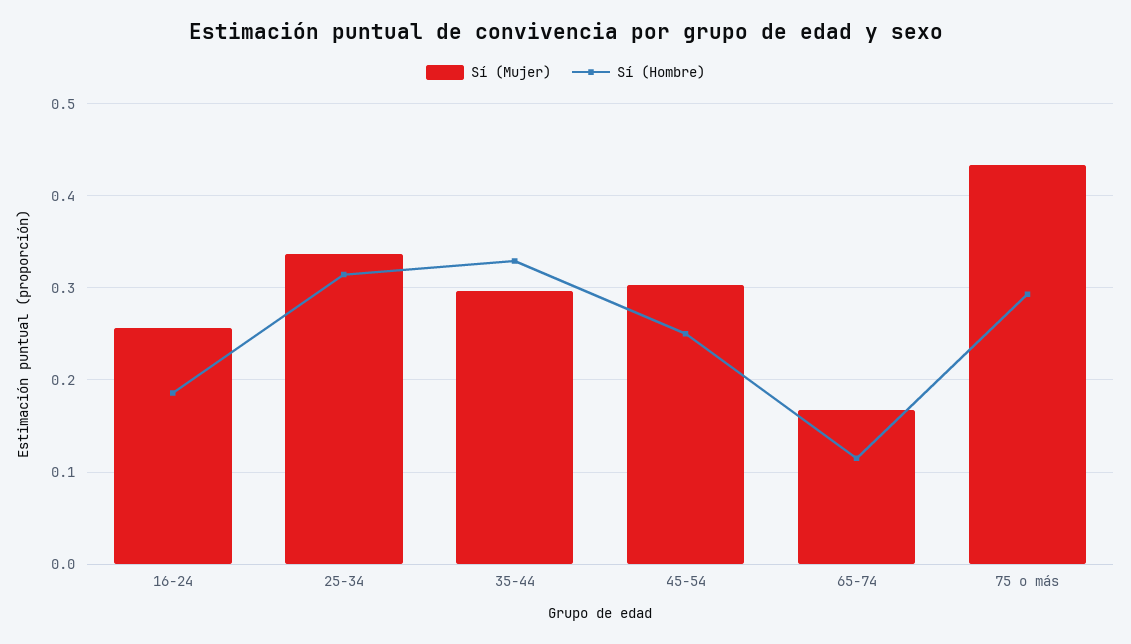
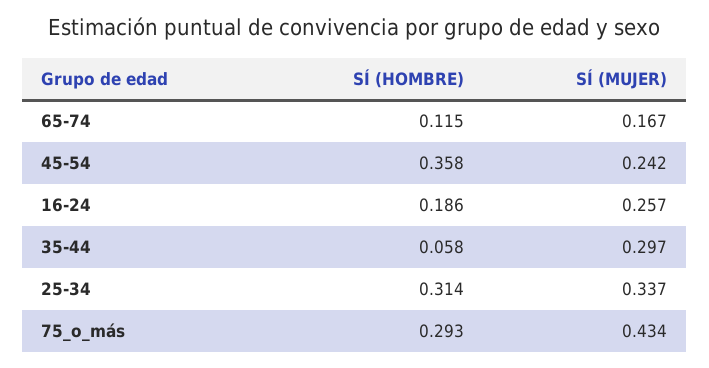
Sí (Hombre), 35-44: 0.33 -> 0.058
Sí (Mujer), 45-54: 0.3 -> 0.242
Sí (Hombre), 45-54: 0.25 -> 0.358

